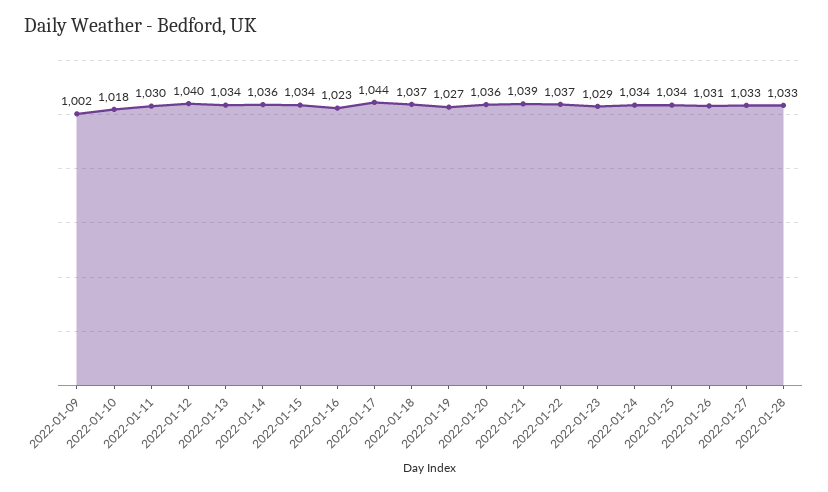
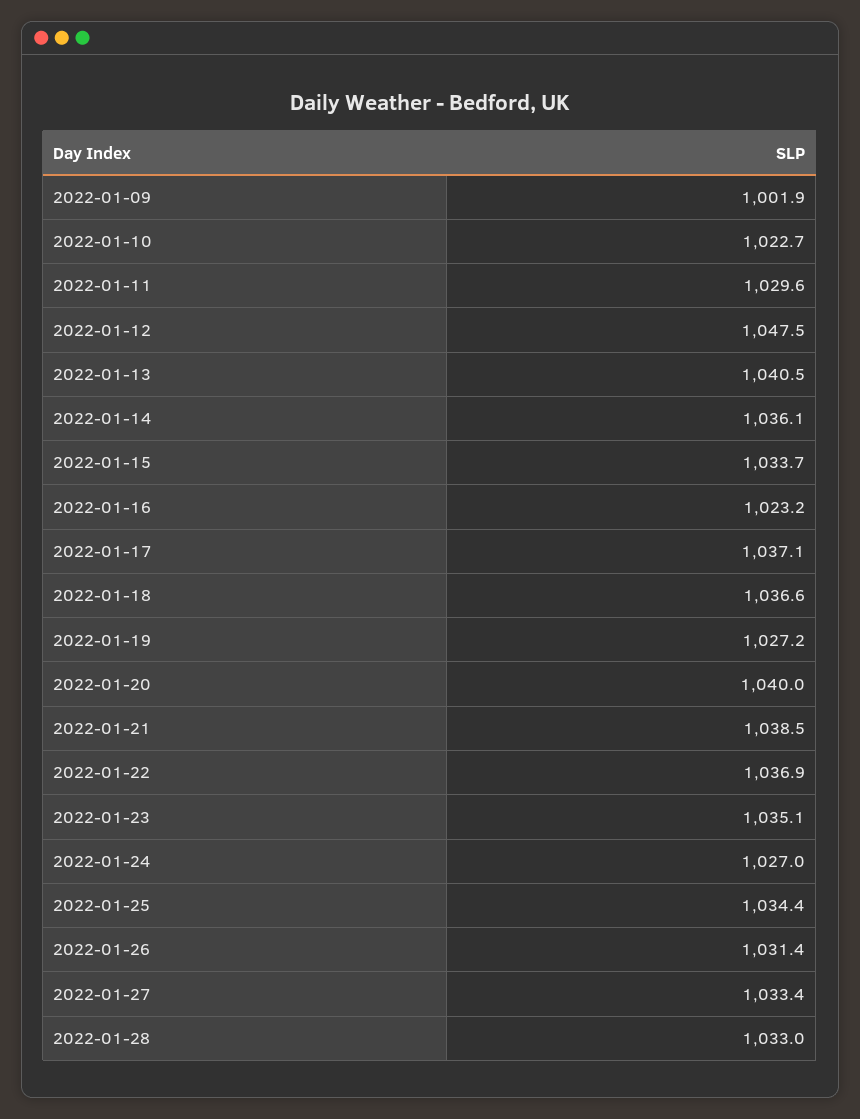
2022-01-10: 1018 -> 1022.7
2022-01-12: 1040 -> 1047.5
2022-01-13: 1034 -> 1040.5
2022-01-17: 1044 -> 1037.1
2022-01-20: 1036 -> 1040
2022-01-23: 1029 -> 1035.1
2022-01-24: 1034 -> 1027

